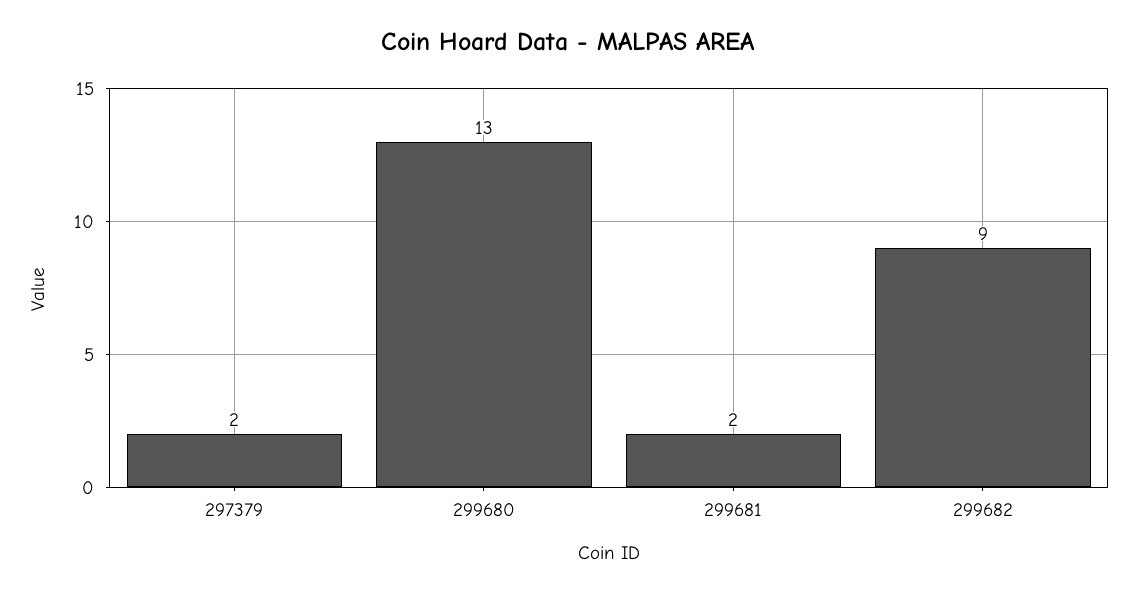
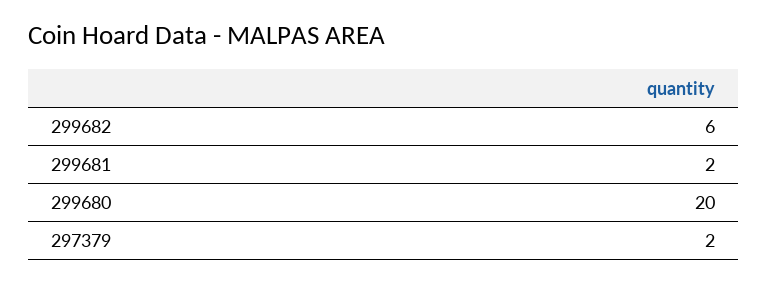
299680: 13 -> 20
299682: 9 -> 6

